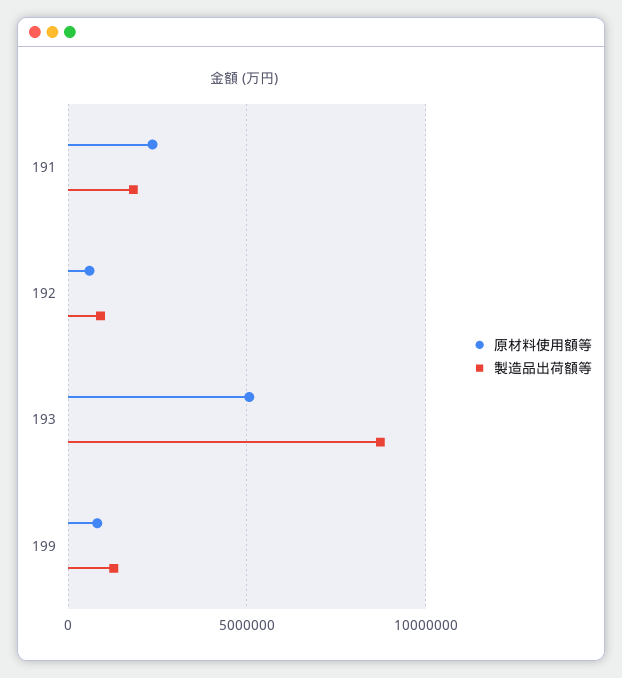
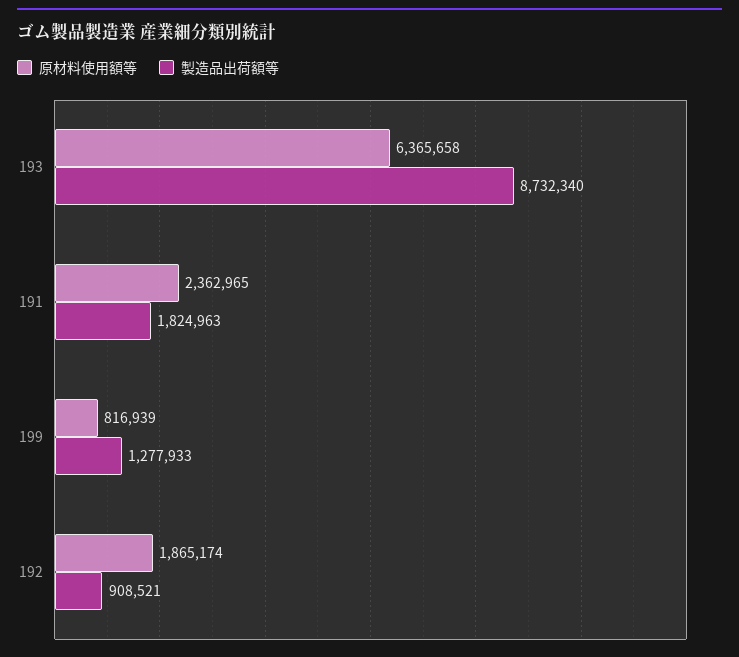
原材料使用額等, 192: 500000 -> 1865174
原材料使用額等, 193: 5000000 -> 6365658

